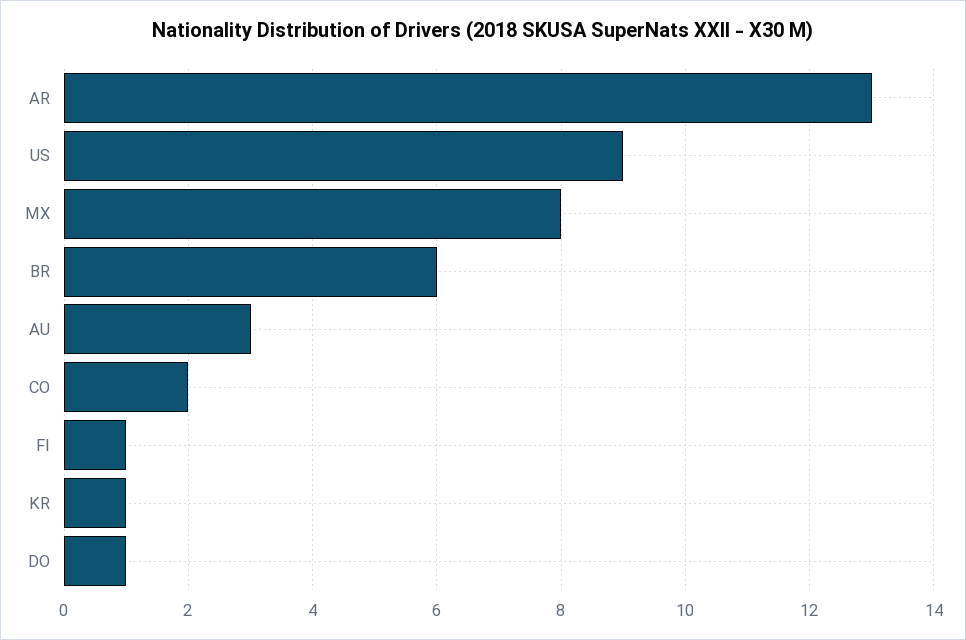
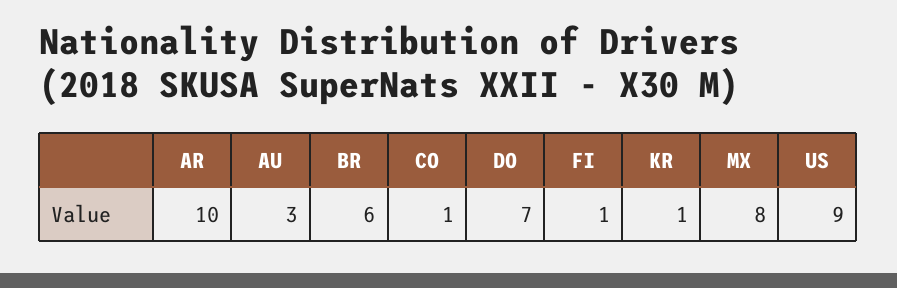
AR: 13 -> 10
CO: 2 -> 1
DO: 1 -> 7

